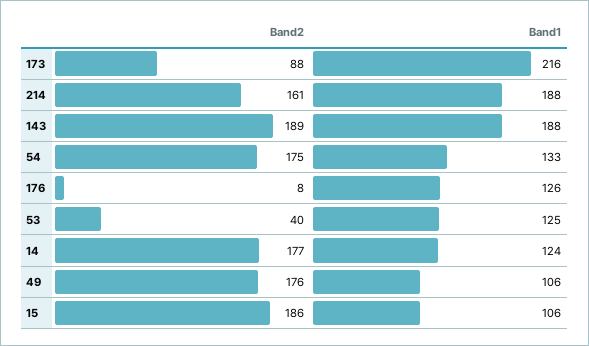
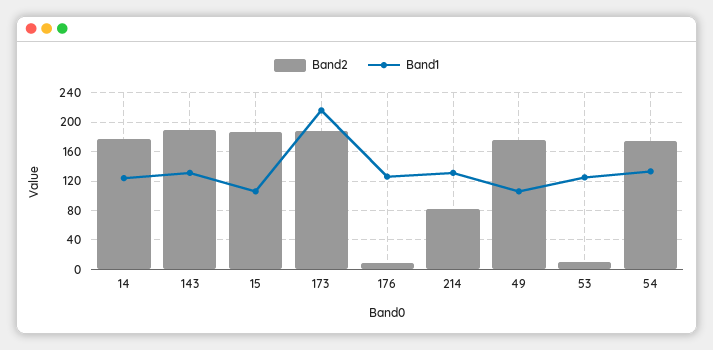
Band2, 173: 88 -> 190
Band2, 214: 161 -> 80
Band1, 214: 188 -> 130
Band1, 143: 188 -> 130
Band2, 53: 40 -> 10

